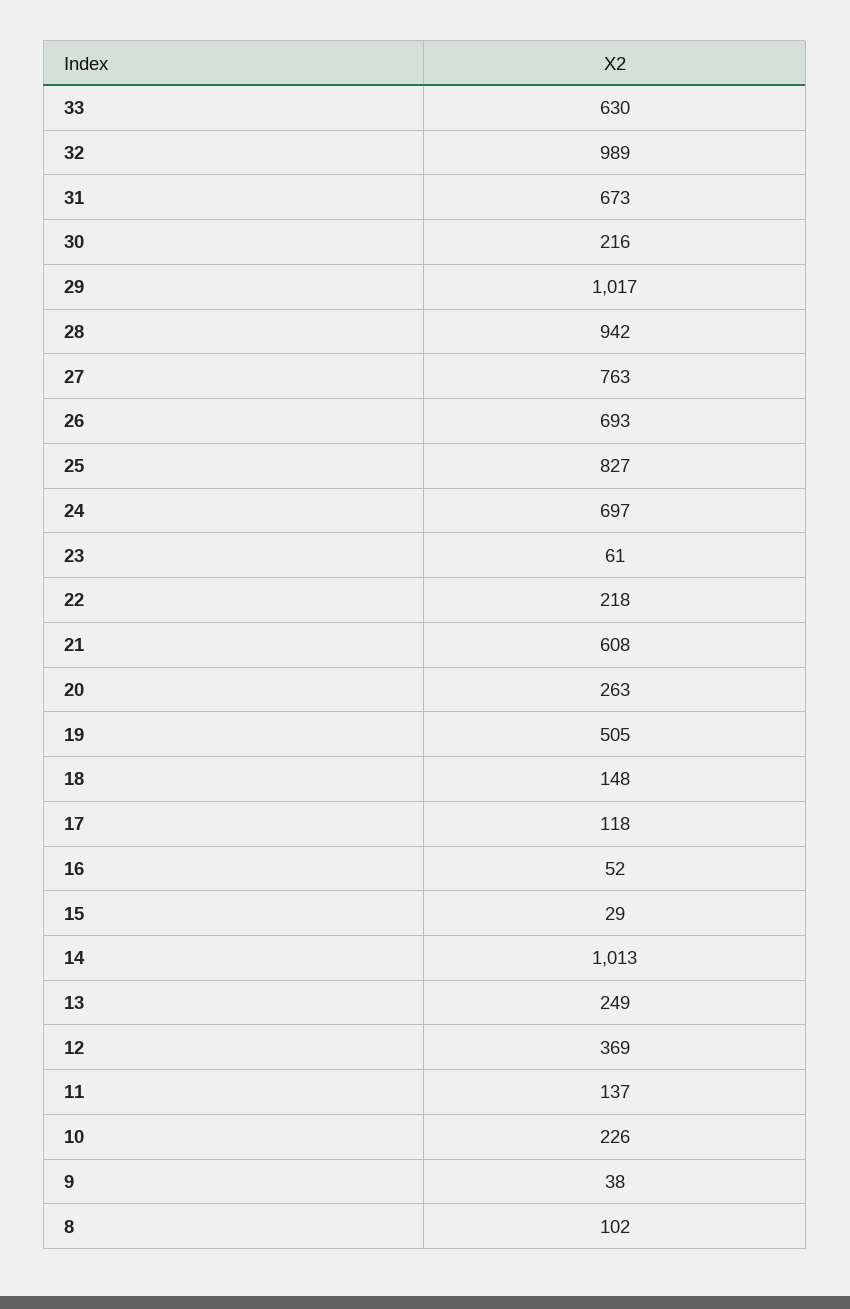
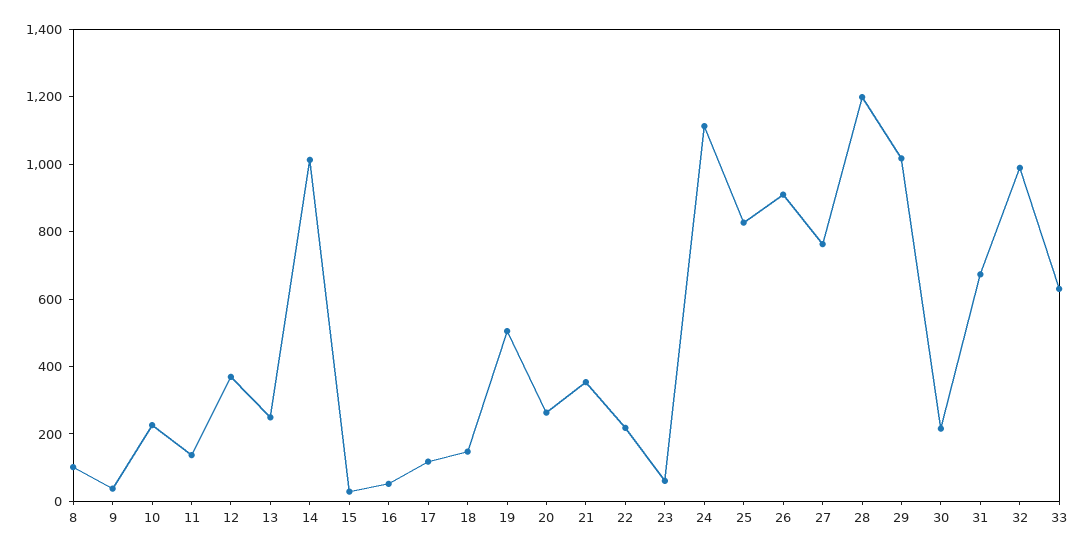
28: 942 -> 1200
26: 693 -> 900
24: 697 -> 1100
21: 608 -> 350

